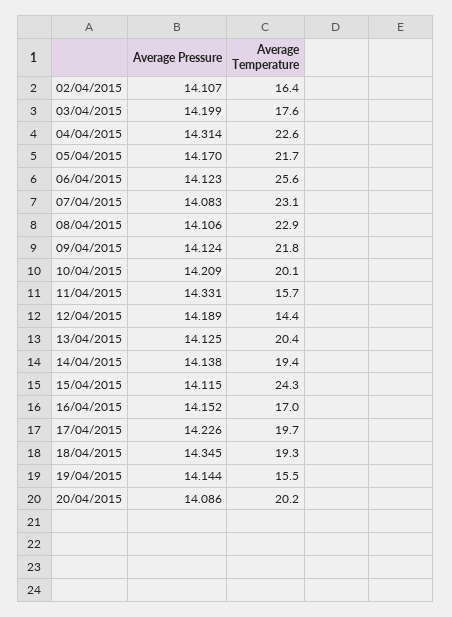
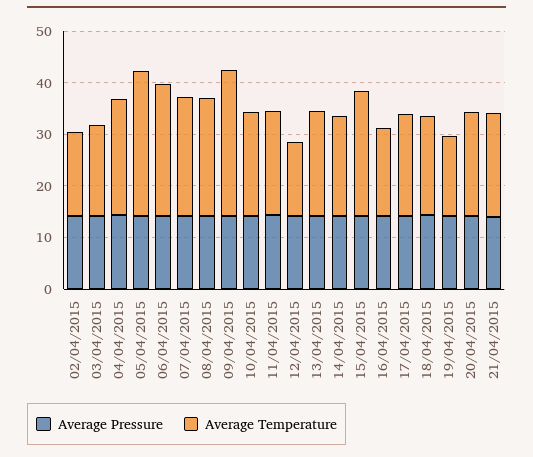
Average Temperature, 05/04/2015: 21.7 -> 28
Average Temperature, 09/04/2015: 21.8 -> 28
Average Temperature, 11/04/2015: 15.7 -> 20
Average Pressure, 21/04/2015: none -> 14
Average Temperature, 21/04/2015: none -> 20

